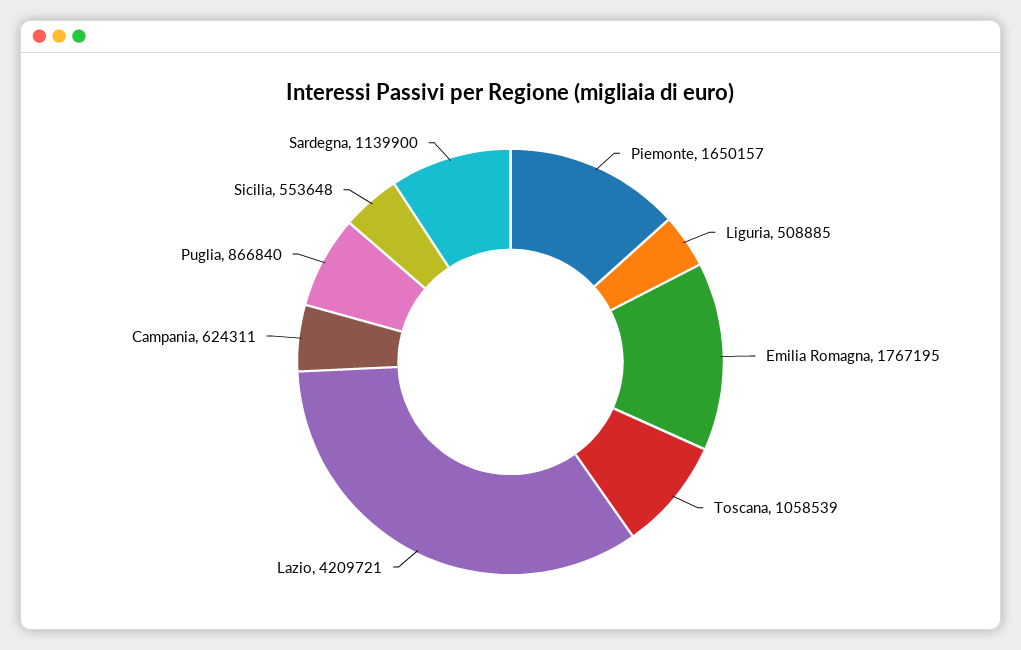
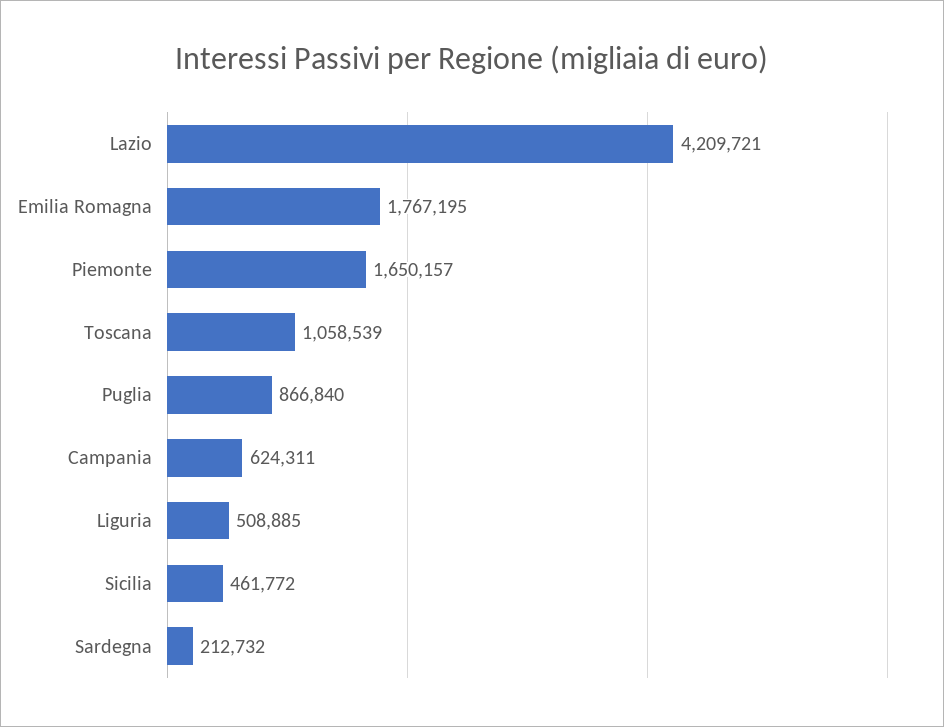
Sicilia: 553648 -> 461772
Sardegna: 1139900 -> 212732

